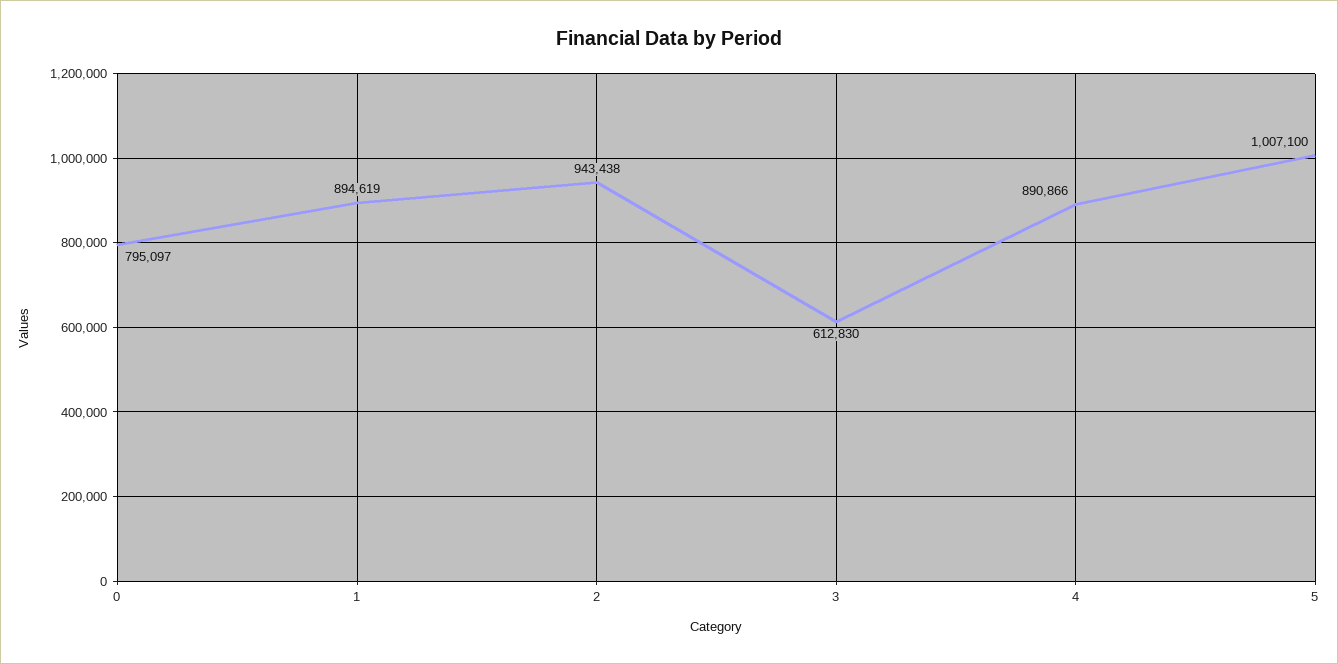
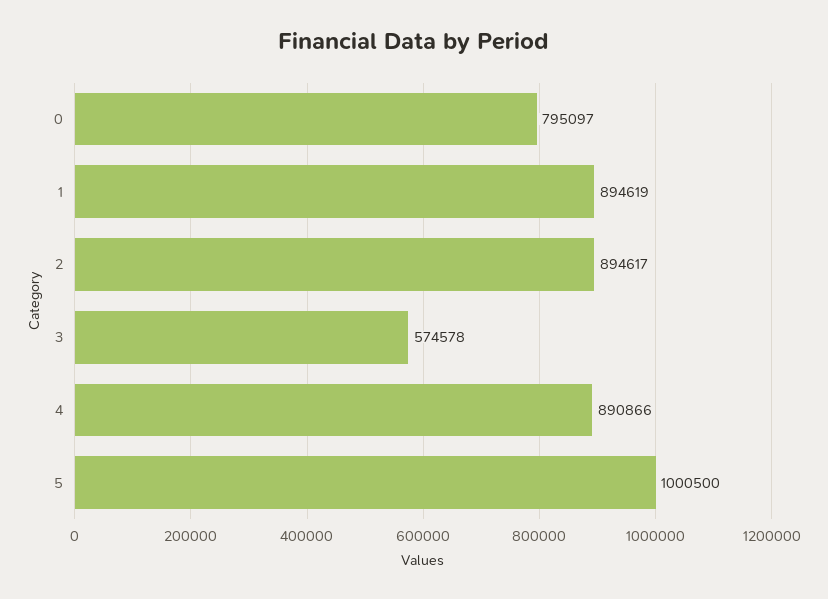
2: 943438 -> 894617
3: 612830 -> 574578
5: 1007100 -> 1000500

